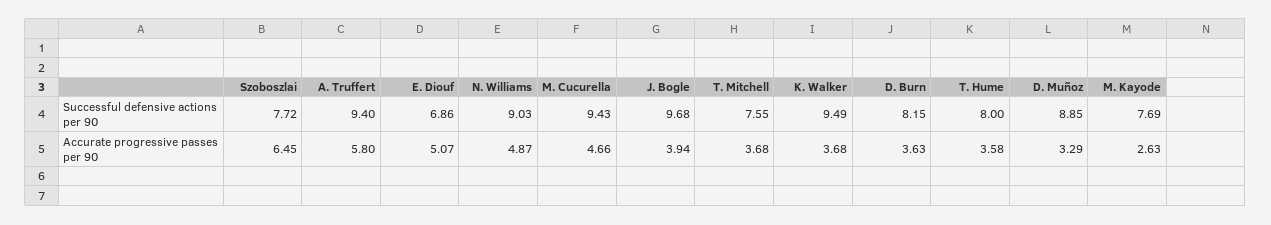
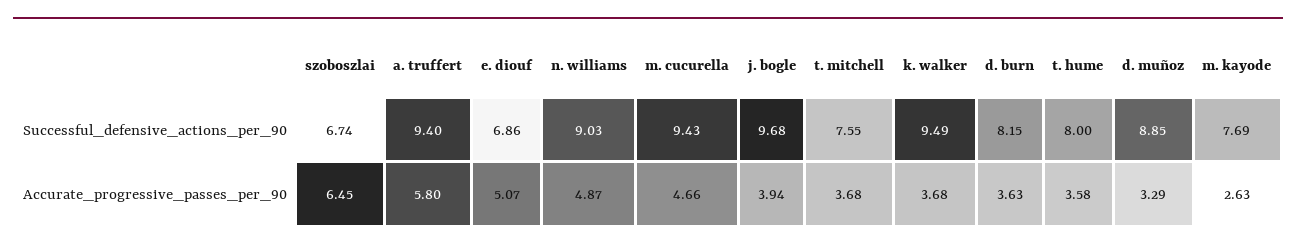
Szoboszlai, Successful defensive actions per 90: 7.72 -> 6.74

